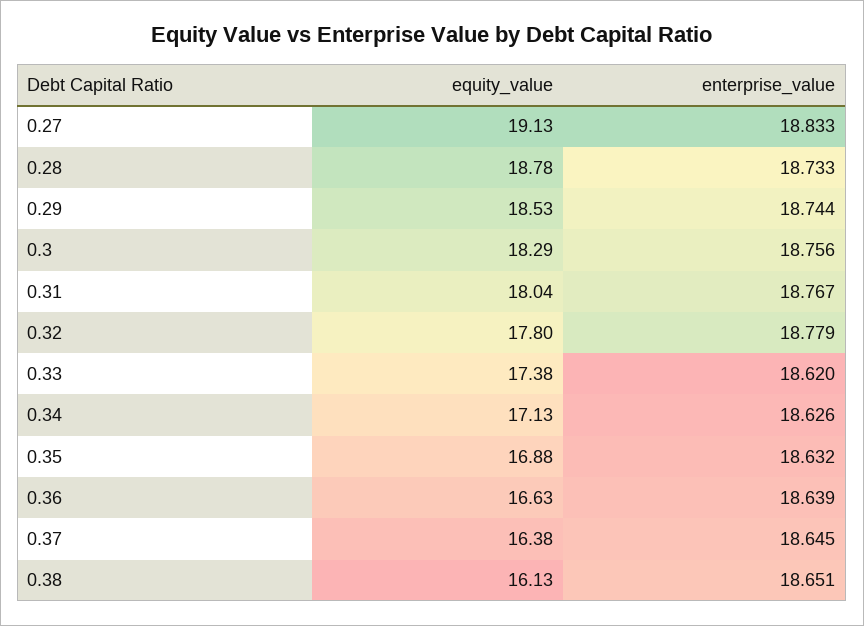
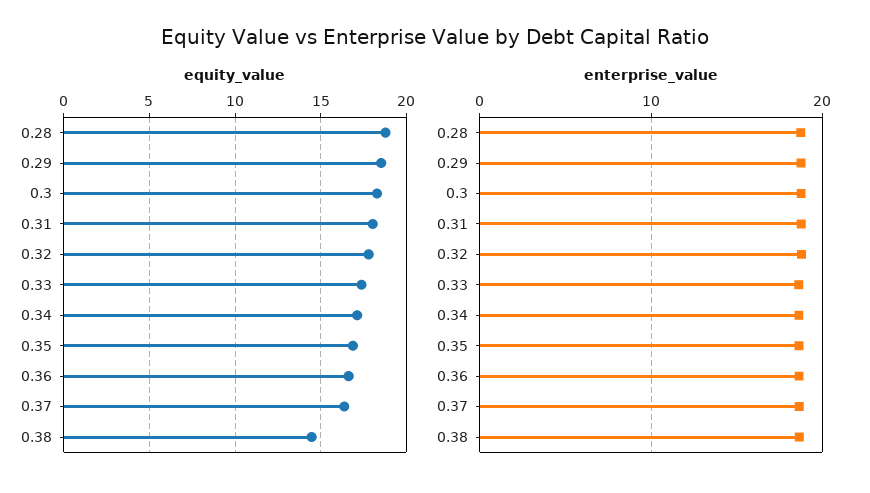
equity_value, 0.27: 19.13 -> none
enterprise_value, 0.27: 18.833 -> none
equity_value, 0.38: 16.13 -> 14.5

